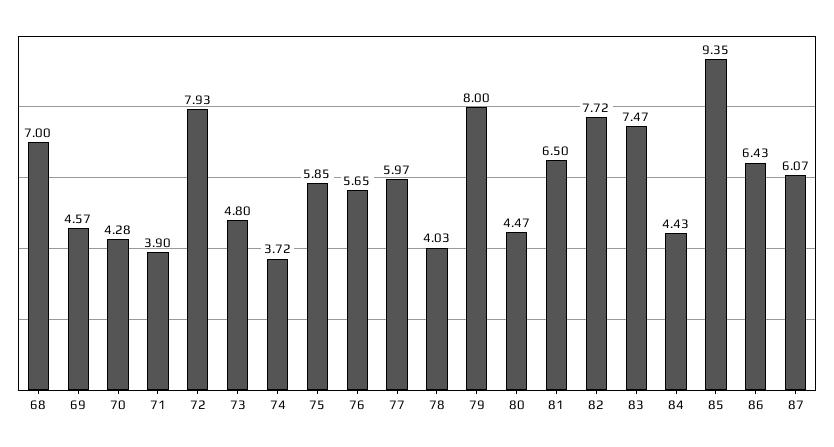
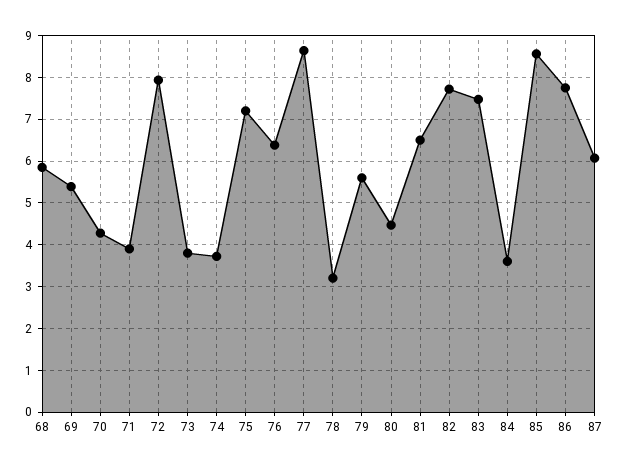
68: 7 -> 5.8
69: 4.57 -> 5.4
73: 4.8 -> 3.8
75: 5.85 -> 7.2
76: 5.65 -> 6.4
77: 5.97 -> 8.6
78: 4.03 -> 3.2
79: 8 -> 5.6
84: 4.43 -> 3.6
85: 9.35 -> 8.6
86: 6.43 -> 7.8

